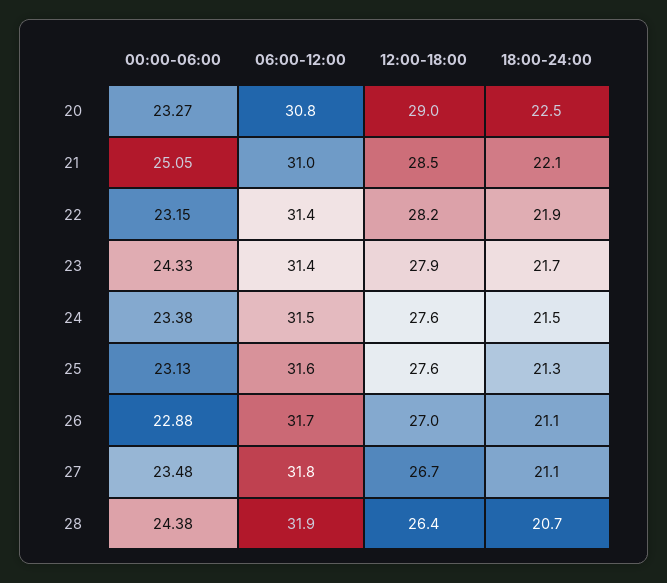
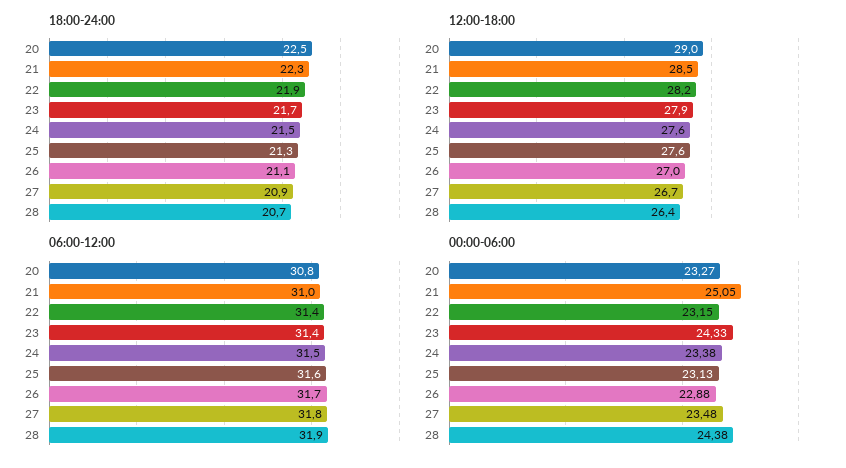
18:00-24:00, 21: 22.1 -> 22.3
18:00-24:00, 27: 21.1 -> 20.9

